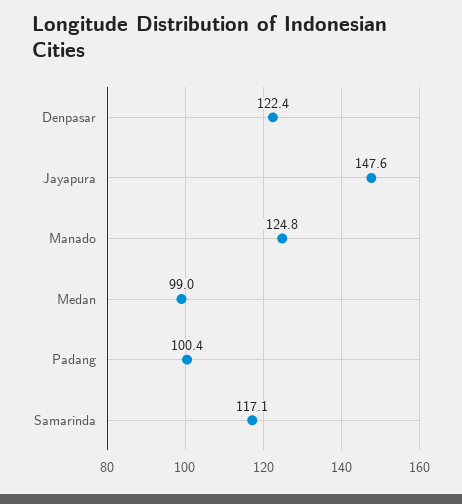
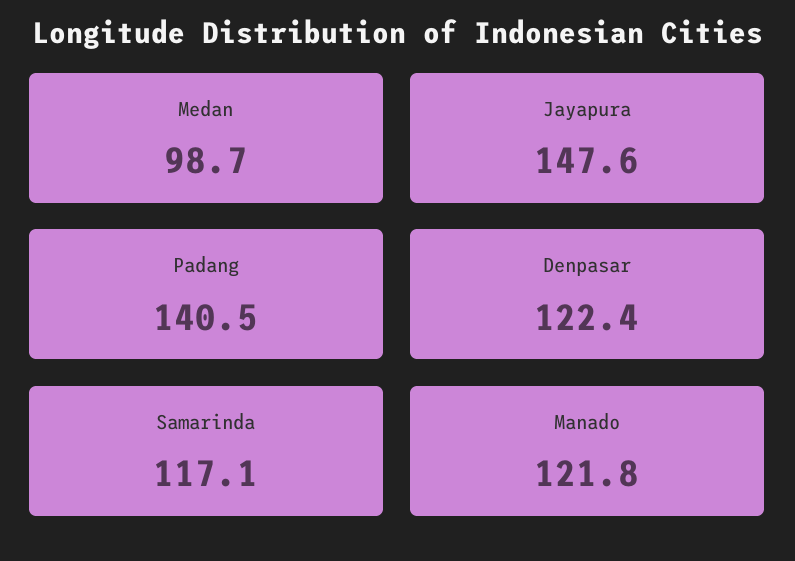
Manado: 124.8 -> 121.8
Medan: 99 -> 98.7
Padang: 100.4 -> 140.5

